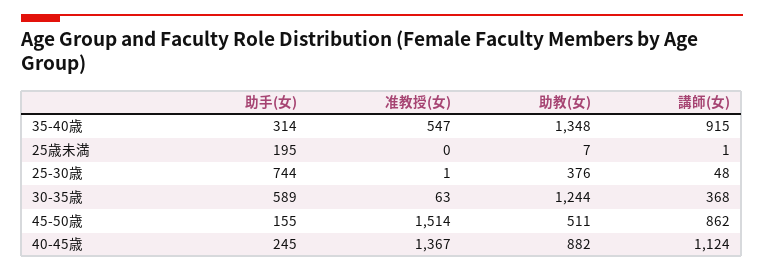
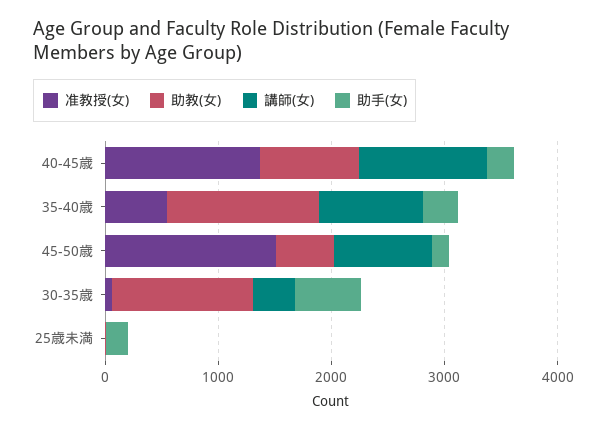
助手(女), 25-30歳: 744 -> none
准教授(女), 25-30歳: 1 -> none
助教(女), 25-30歳: 376 -> none
講師(女), 25-30歳: 48 -> none

